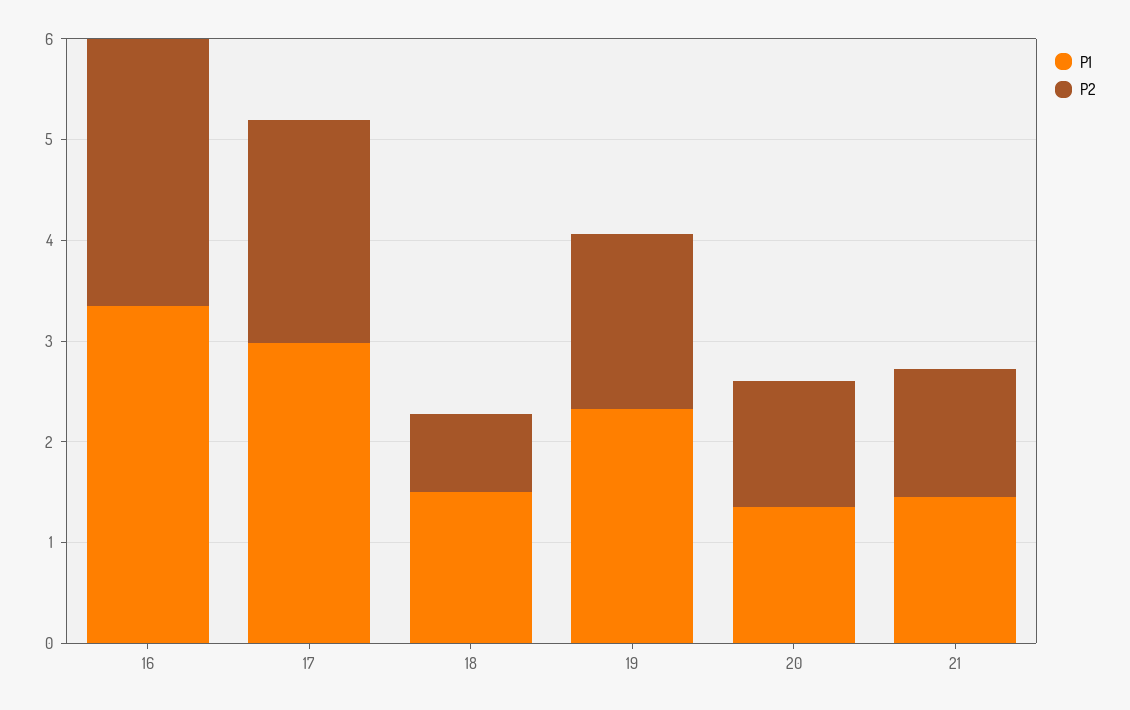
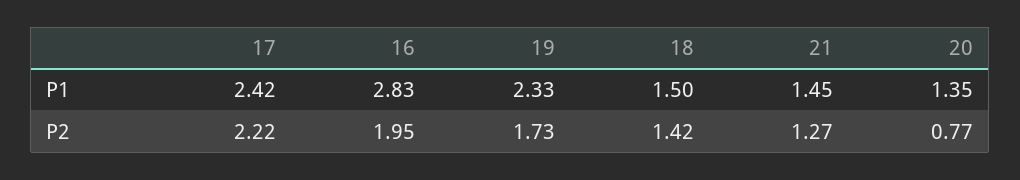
P1, 16: 3.4 -> 2.83
P2, 16: 2.6 -> 1.95
P1, 17: 3 -> 2.42
P2, 18: 0.8 -> 1.42
P2, 20: 1.2 -> 0.77

